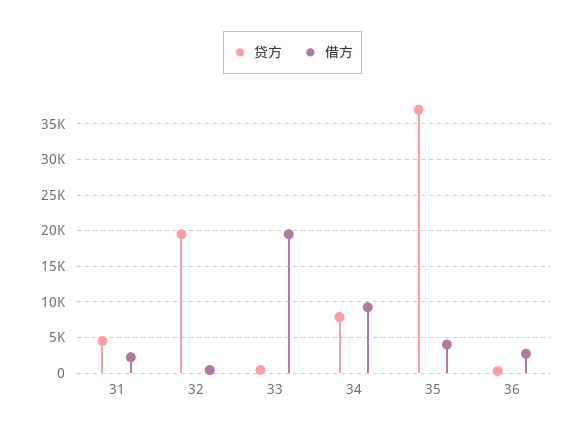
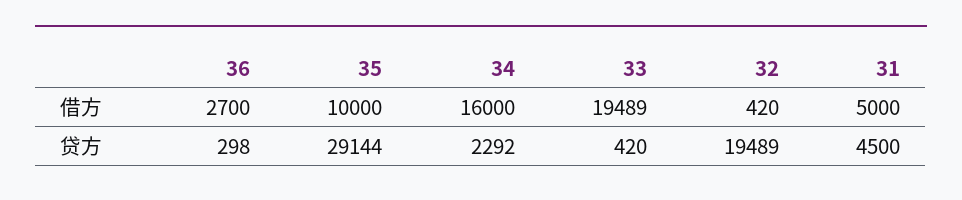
借方, 31: 2000 -> 5000
贷方, 34: 8000 -> 2292
借方, 34: 9000 -> 16000
贷方, 35: 37000 -> 29144
借方, 35: 4000 -> 10000

